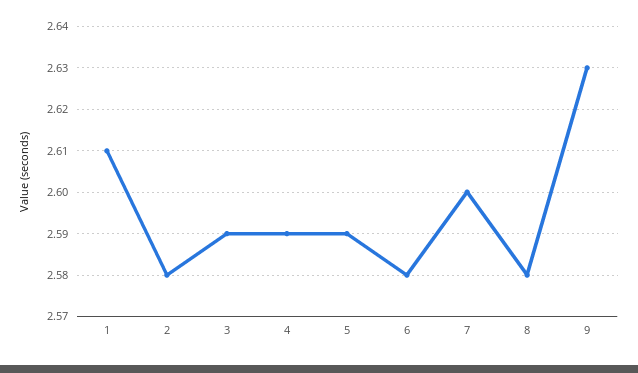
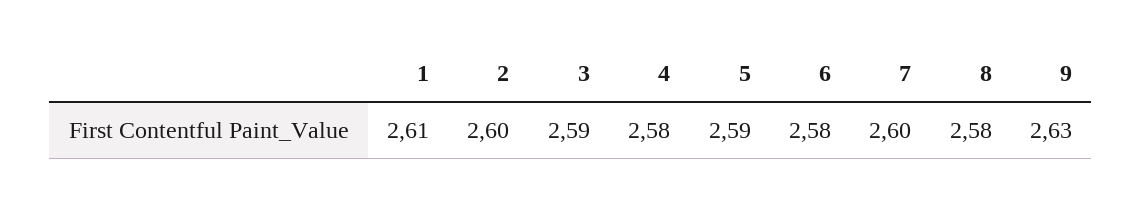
2: 2.58 -> 2.6
4: 2.59 -> 2.58

